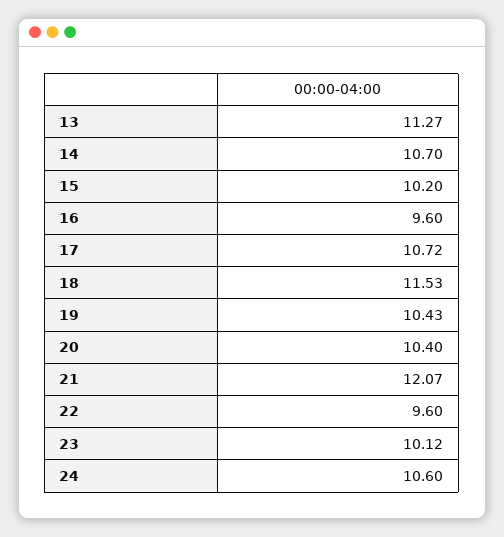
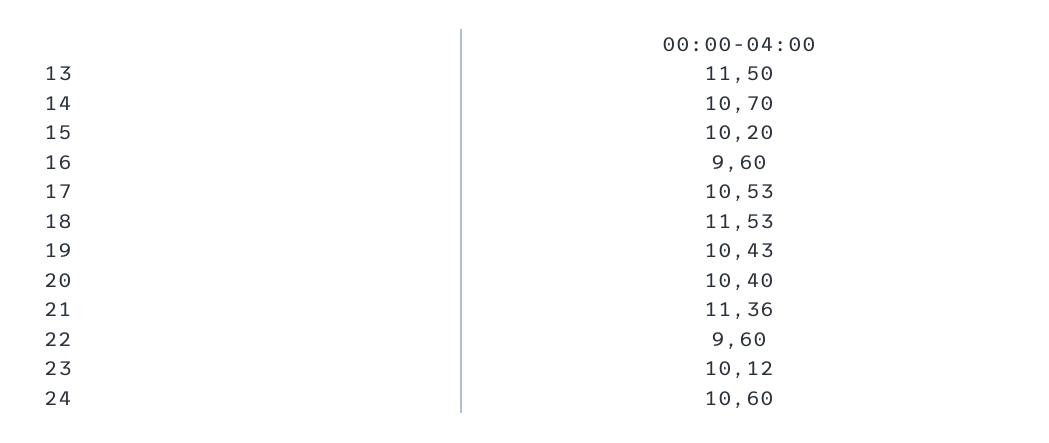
13: 11.27 -> 11.5
17: 10.72 -> 10.53
21: 12.07 -> 11.36

